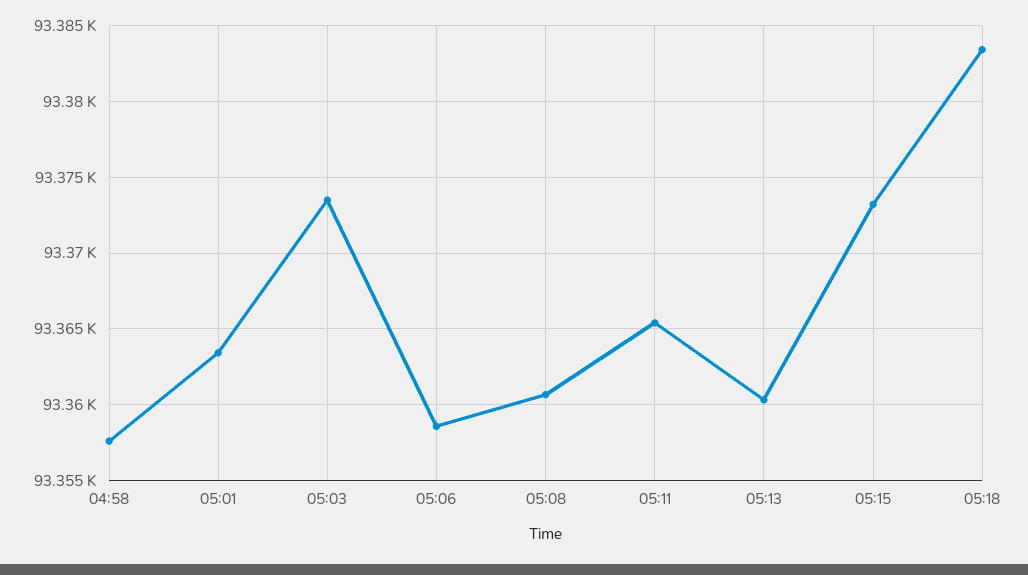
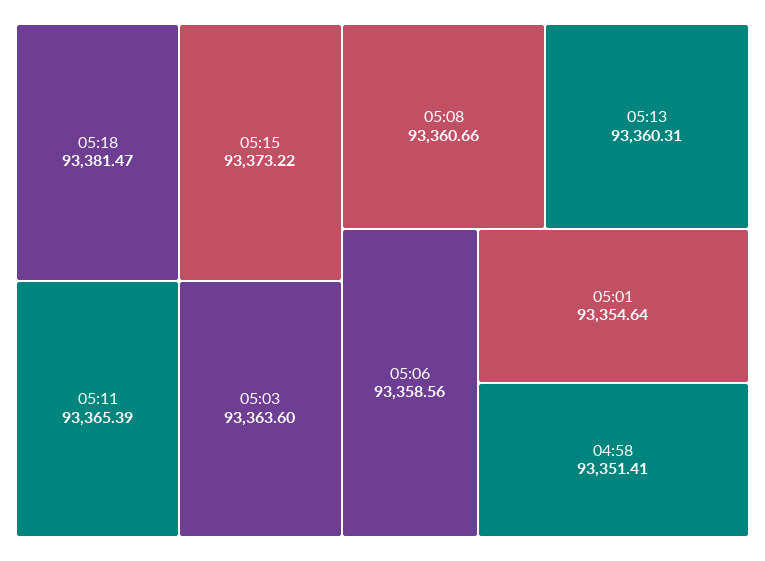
04:58: 93357.5 -> 93351.41
05:01: 93363.5 -> 93354.64
05:03: 93373.5 -> 93363.6
05:18: 93383.5 -> 93381.47

